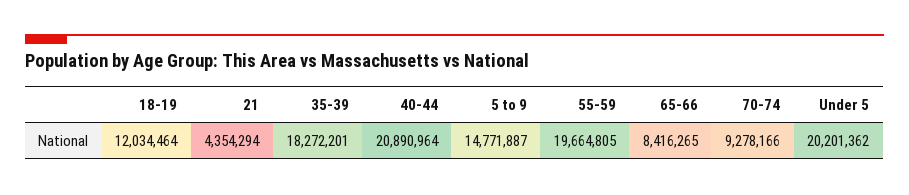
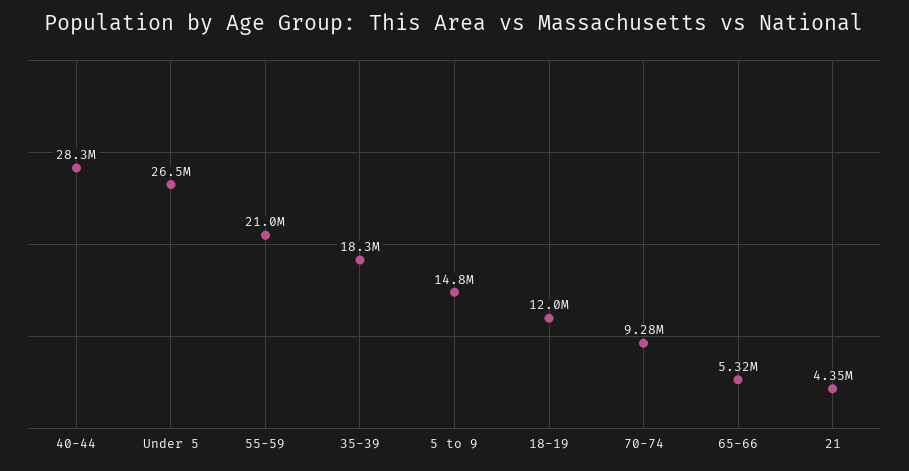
40-44: 20890964 -> 28300000
55-59: 19664805 -> 21000000
65-66: 8416265 -> 5320000
Under 5: 20201362 -> 26500000

